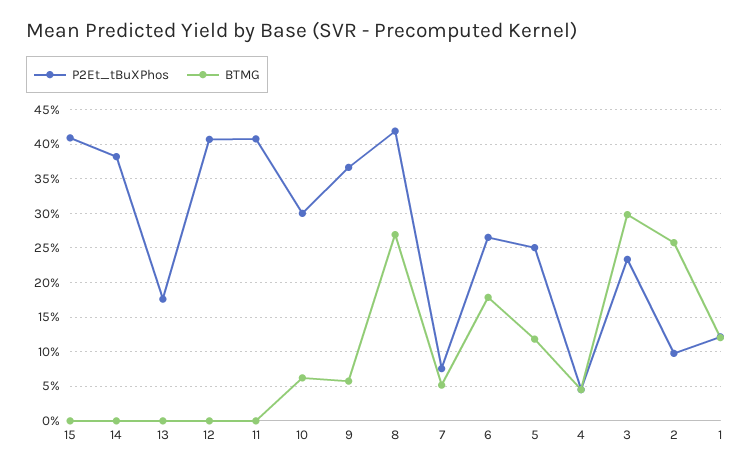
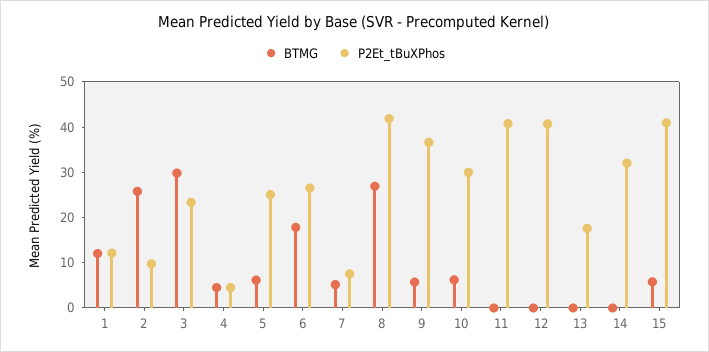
BTMG, 15: 0 -> 6
P2Et_tBuXPhos, 14: 38 -> 32
BTMG, 5: 12 -> 6

